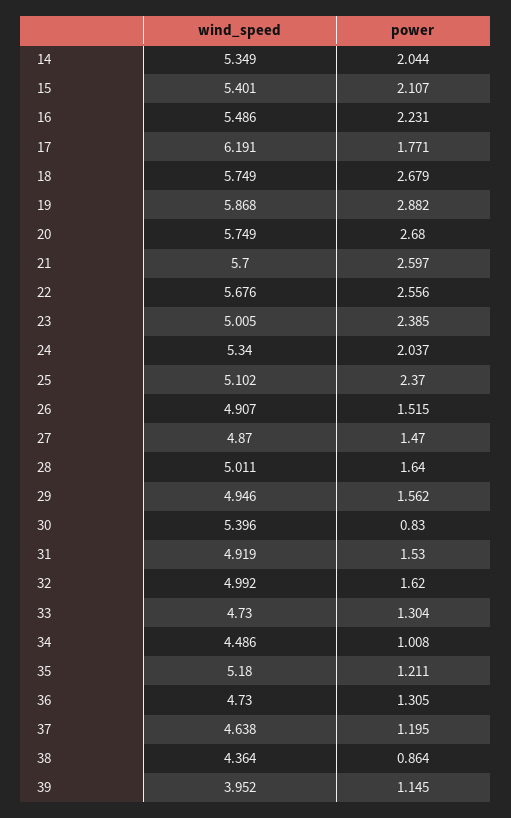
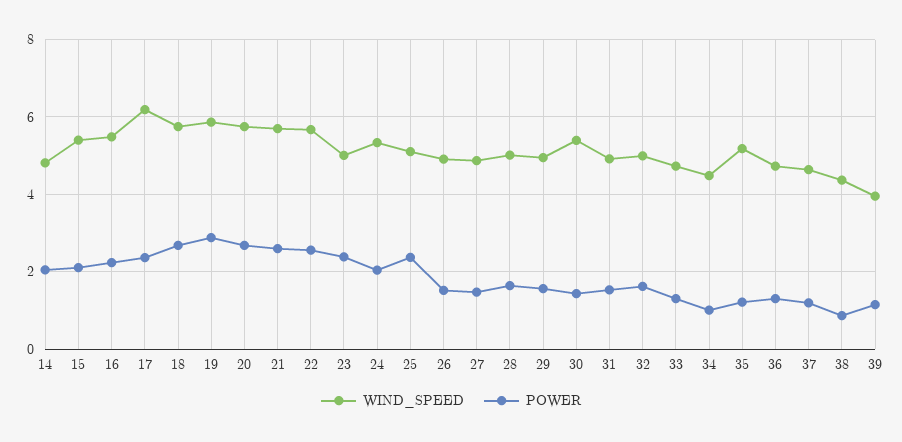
wind_speed, 14: 5.349 -> 4.8
power, 17: 1.771 -> 2.4
power, 30: 0.83 -> 1.4

